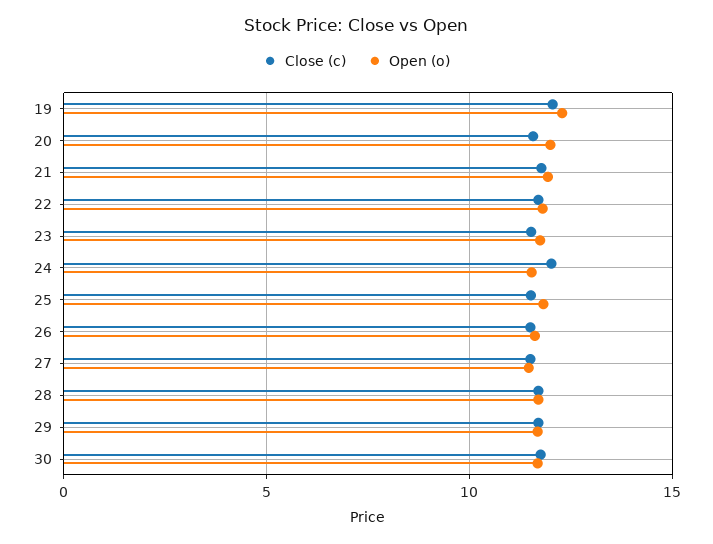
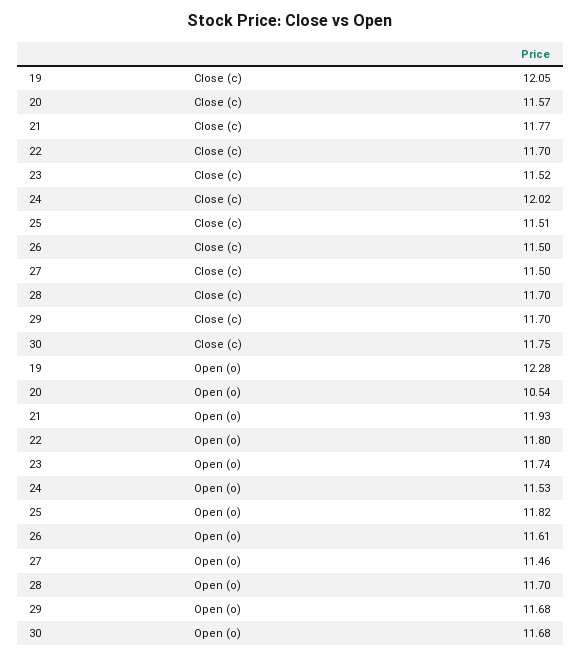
Open (o), 20: 12 -> 10.54

